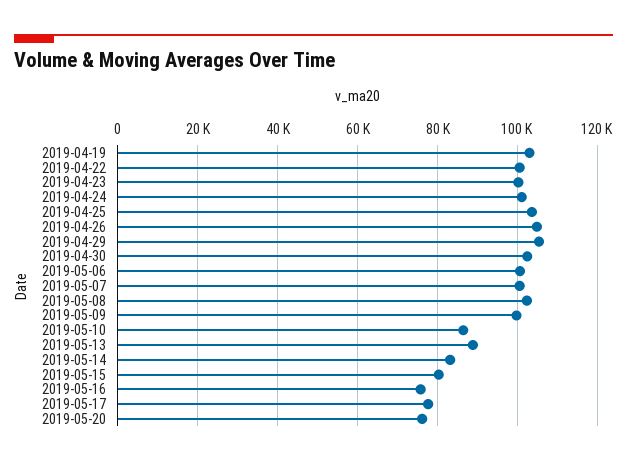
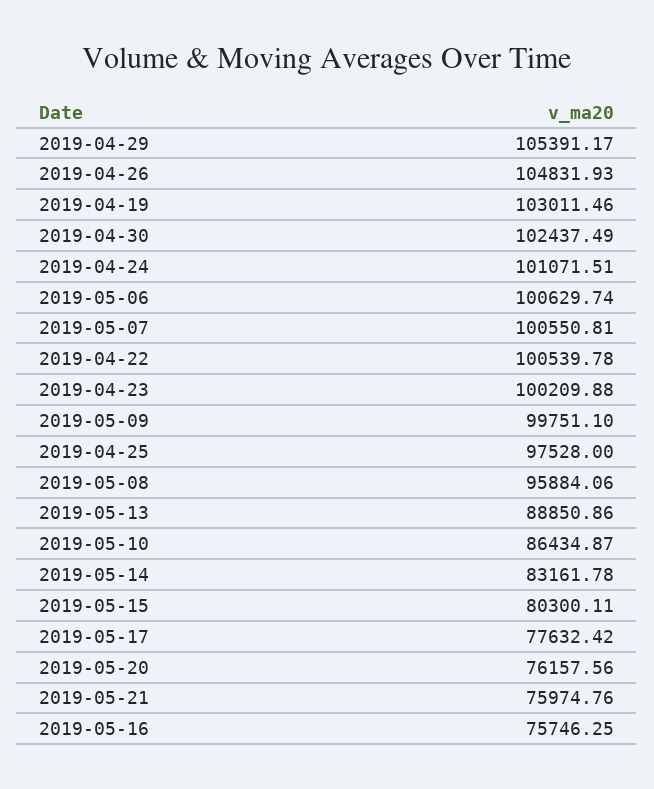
2019-04-25: 104000 -> 97528
2019-05-08: 102000 -> 95884.06
2019-05-21: none -> 75974.76

